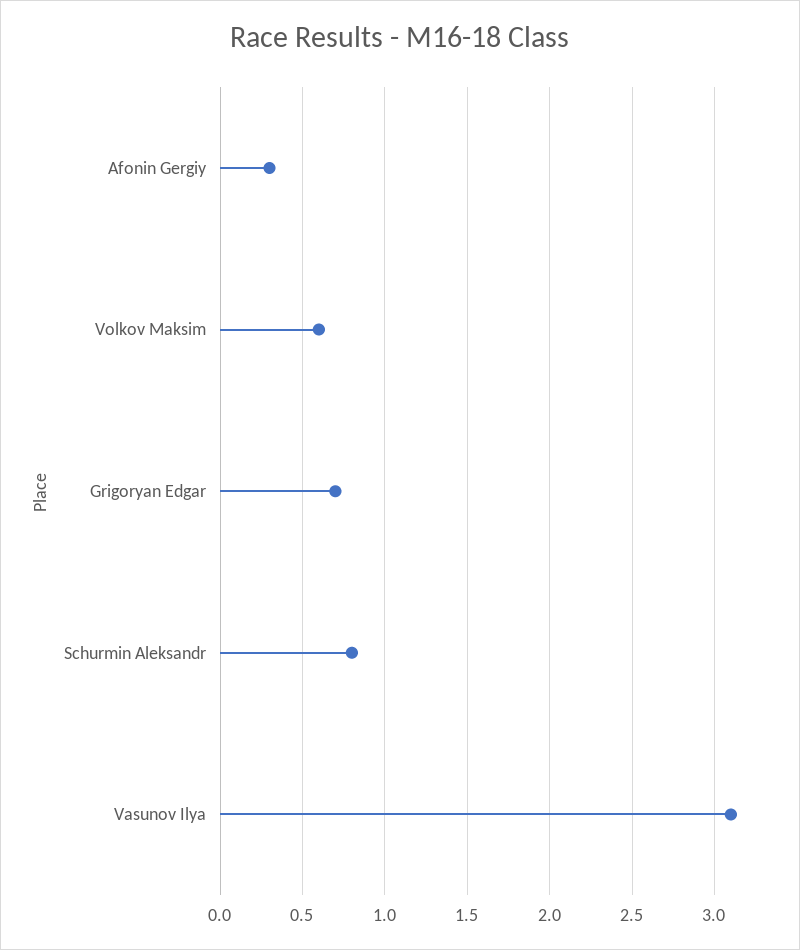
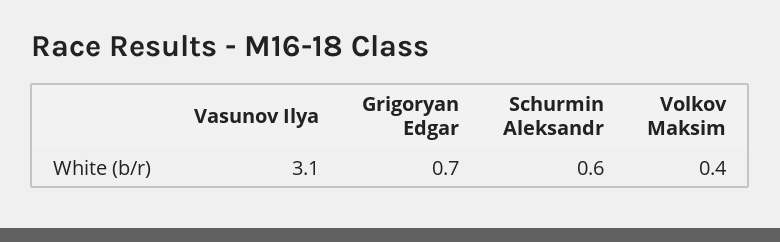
Afonin Gergiy: 0.3 -> none
Volkov Maksim: 0.6 -> 0.4
Schurmin Aleksandr: 0.8 -> 0.6

